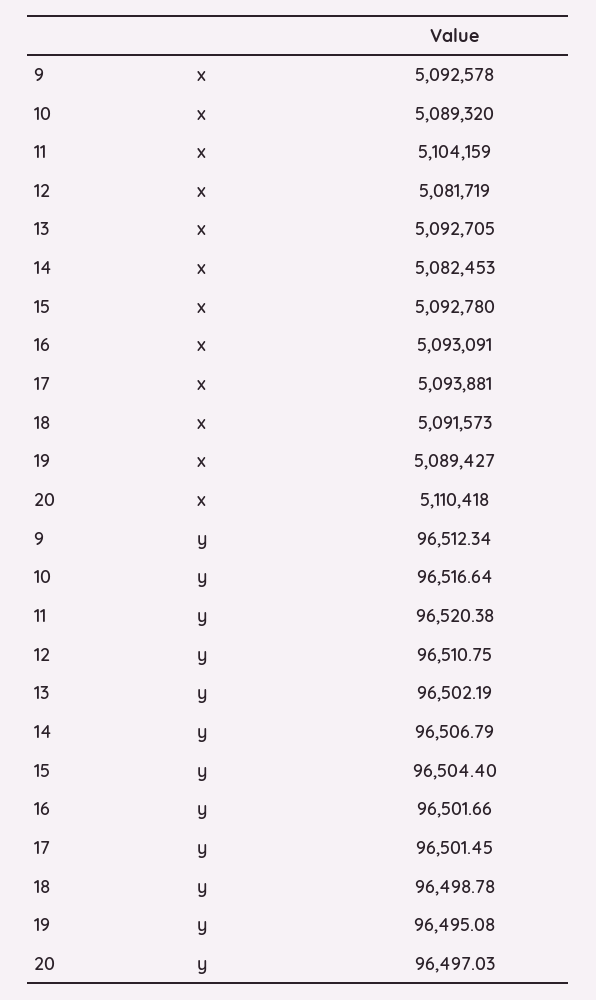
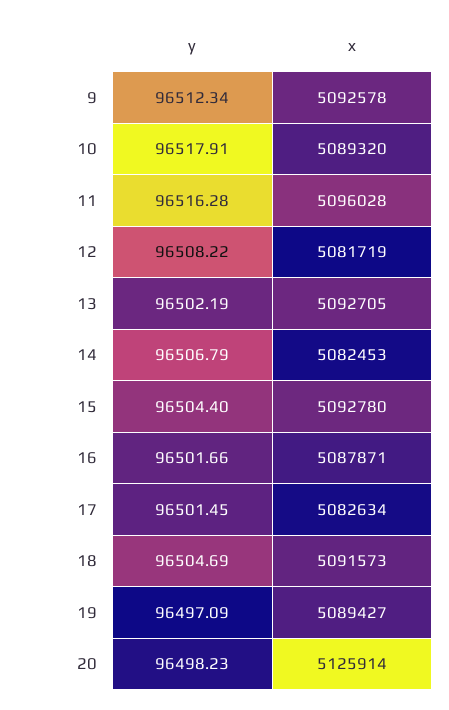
11, x: 5104159 -> 5096028
16, x: 5093091 -> 5087871
17, x: 5093881 -> 5082634
20, x: 5110418 -> 5125914
10, y: 96516.64 -> 96517.91
11, y: 96520.38 -> 96516.28
12, y: 96510.75 -> 96508.22
18, y: 96498.78 -> 96504.69
19, y: 96495.08 -> 96497.09
20, y: 96497.03 -> 96498.23

